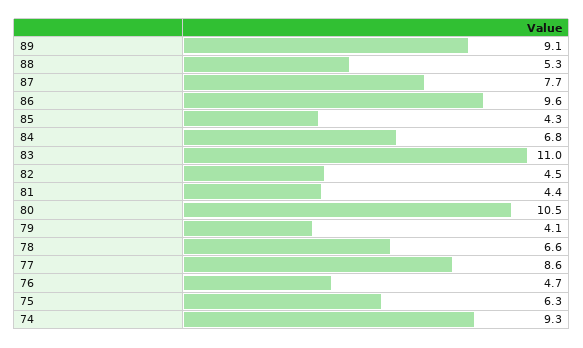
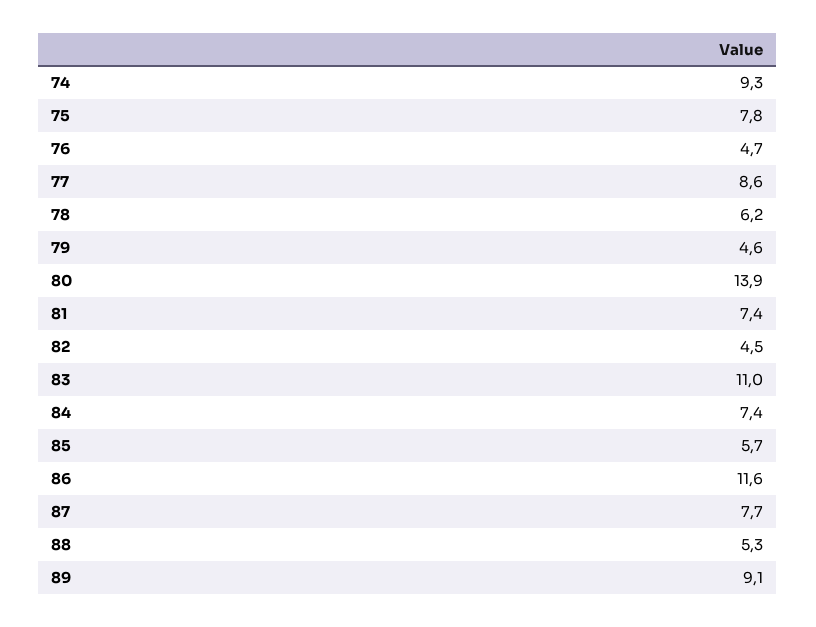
86: 9.6 -> 11.6
85: 4.3 -> 5.7
84: 6.8 -> 7.4
81: 4.4 -> 7.4
80: 10.5 -> 13.9
79: 4.1 -> 4.6
78: 6.6 -> 6.2
75: 6.3 -> 7.8

